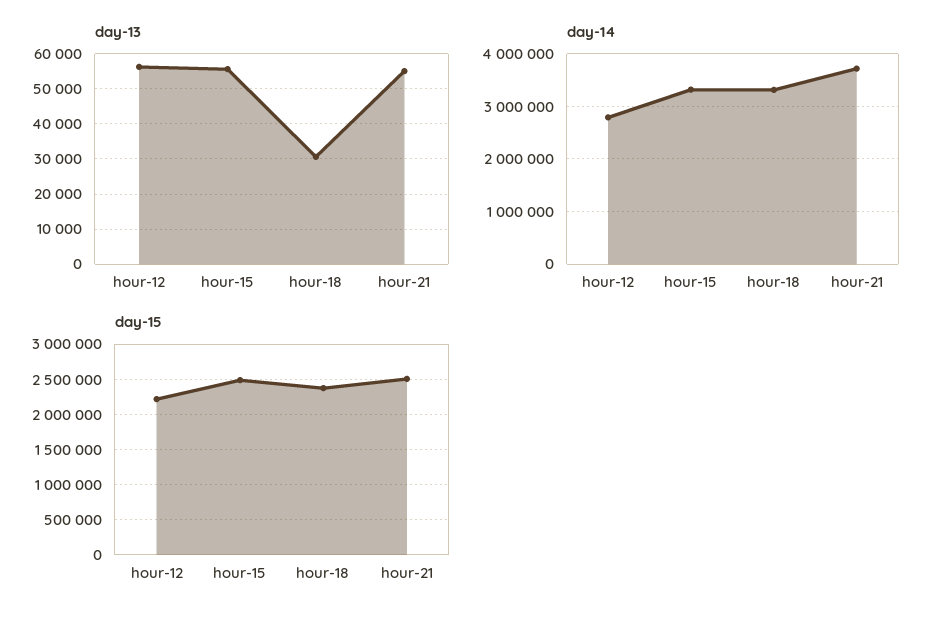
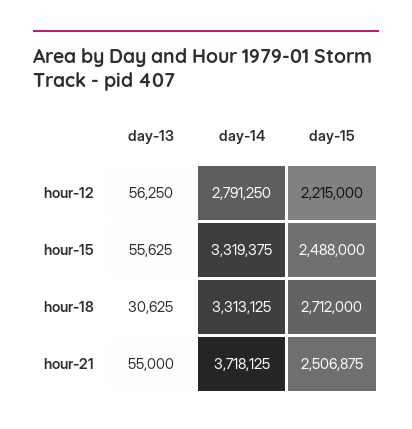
day-15, hour-18: 2400000 -> 2712000

